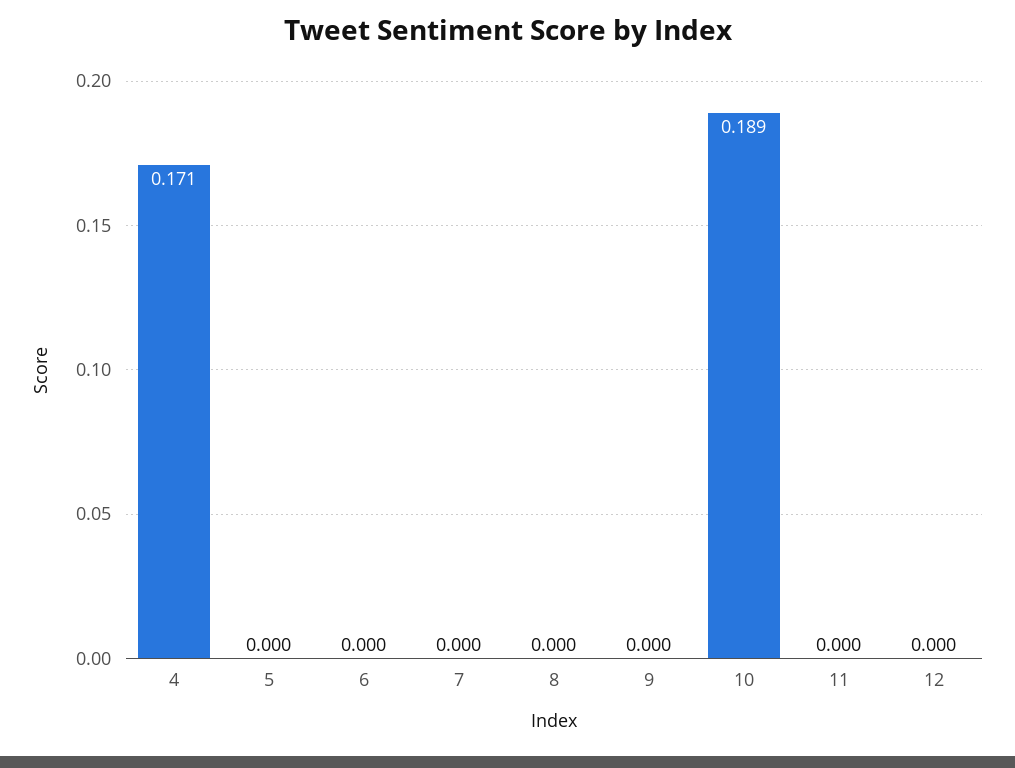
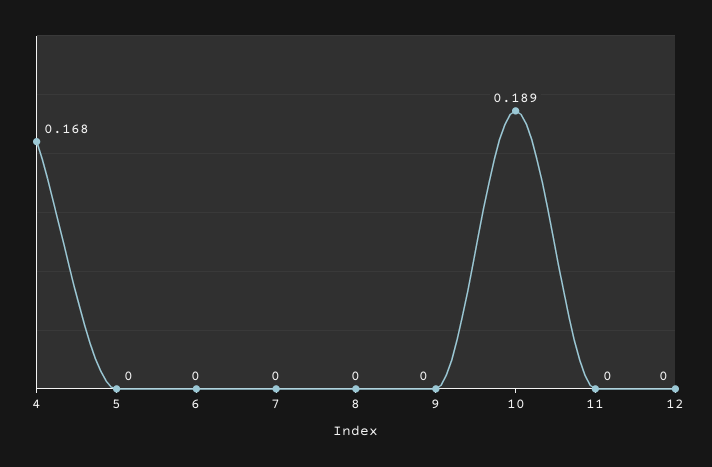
4: 0.171 -> 0.168

